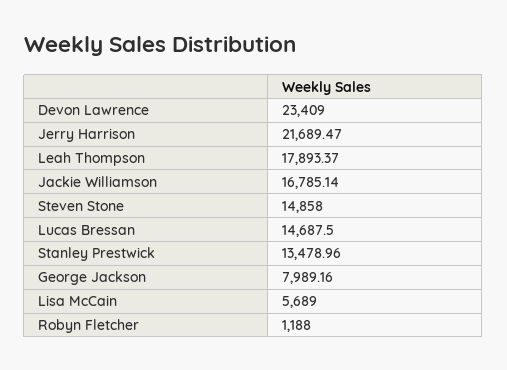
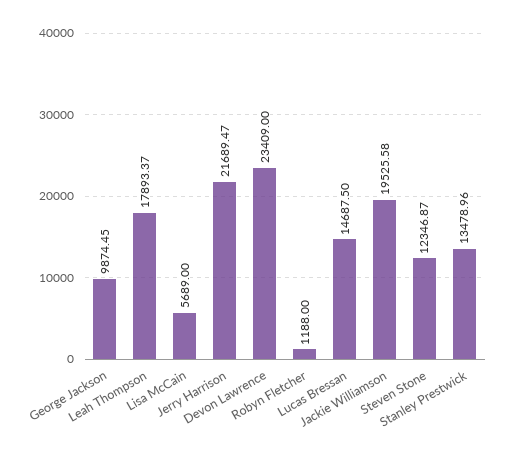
Jackie Williamson: 16785.14 -> 19525.58
Steven Stone: 14858 -> 12346.87
George Jackson: 7989.16 -> 9874.45

